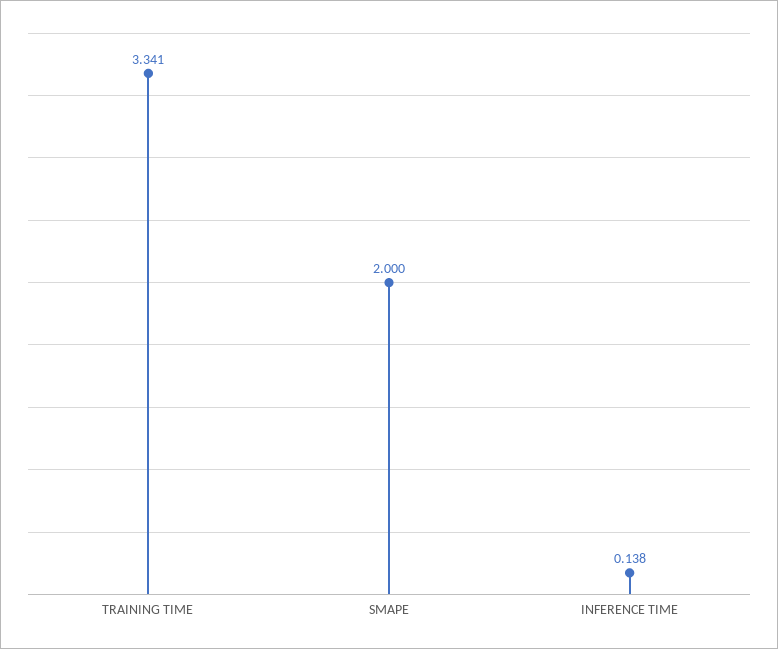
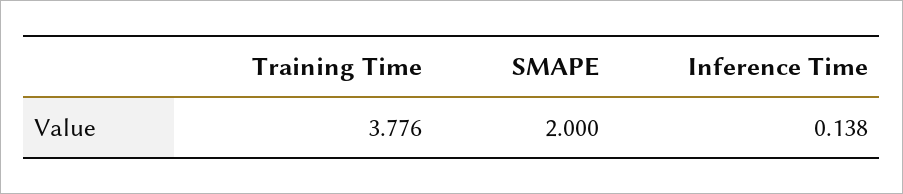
TRAINING TIME: 3.341 -> 3.776

